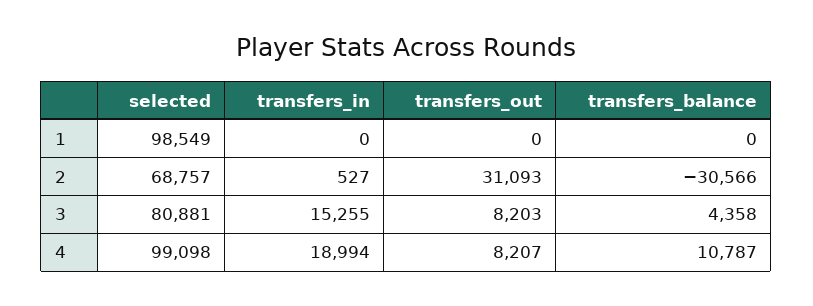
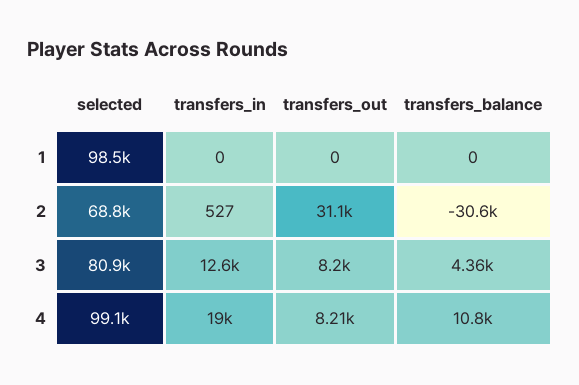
transfers_in, 3: 15255 -> 12600

